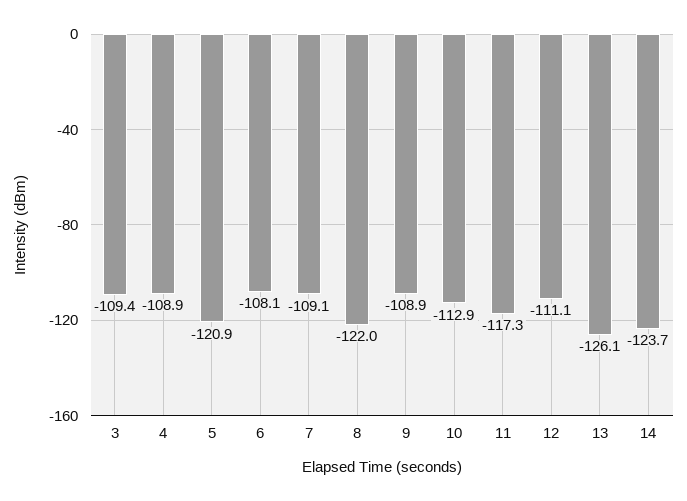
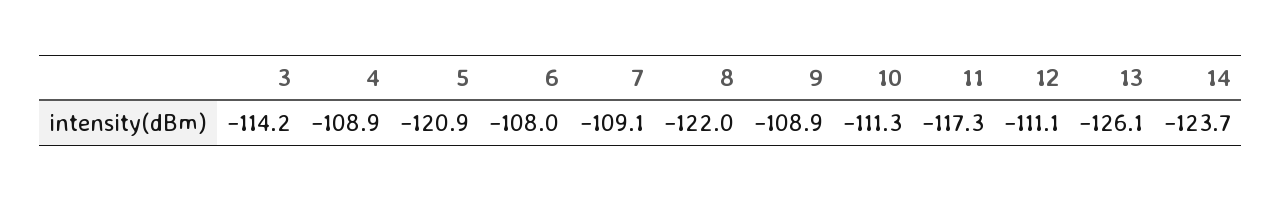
3: -109.4 -> -114.2
6: -108.1 -> -108
10: -112.9 -> -111.3

